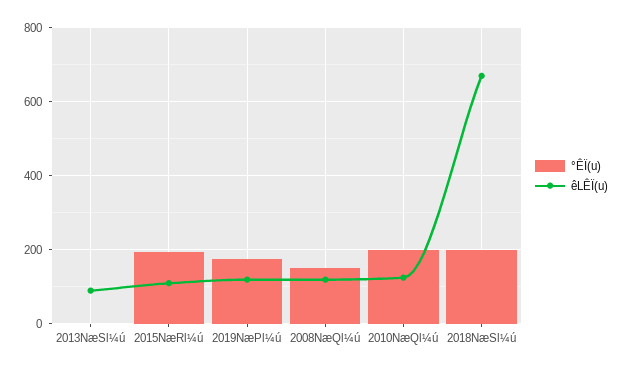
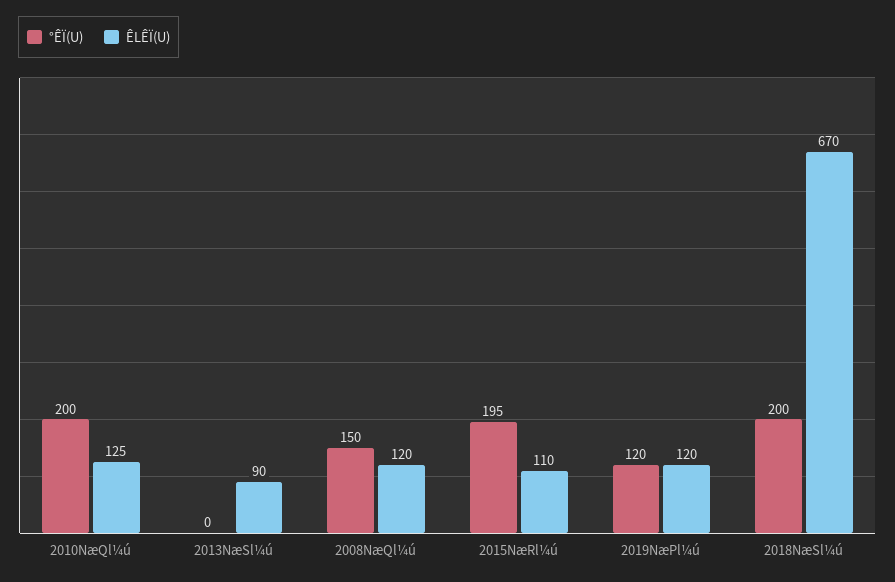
°ÊÏ(u), 2019NæPl¼ú: 180 -> 120

